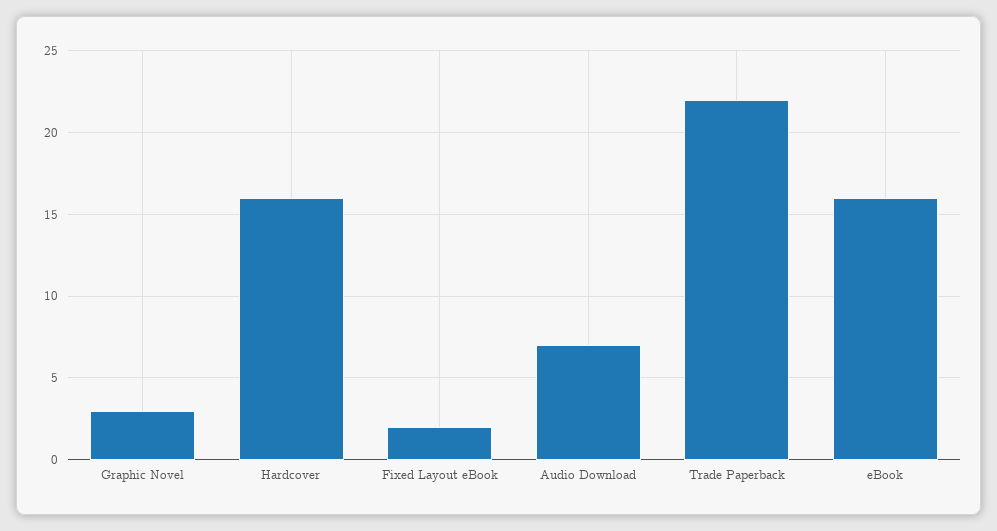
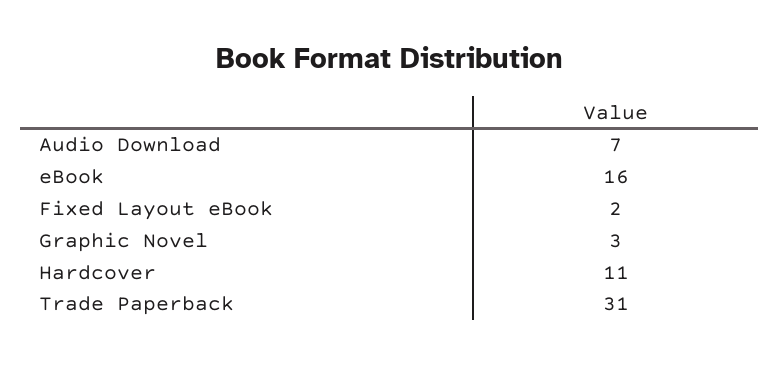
Hardcover: 16 -> 11
Trade Paperback: 22 -> 31

